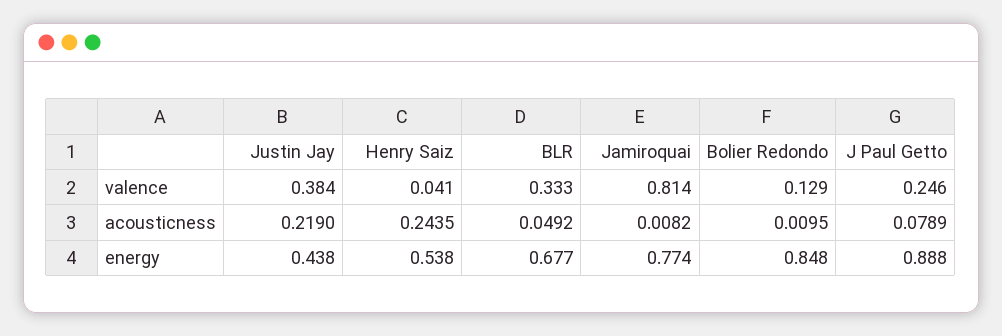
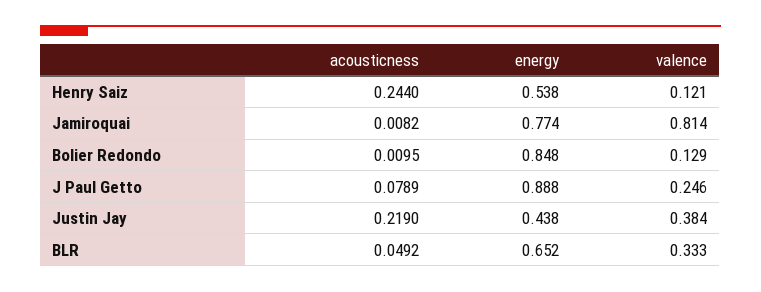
Henry Saiz, valence: 0.041 -> 0.121
Henry Saiz, acousticness: 0.2435 -> 0.244
BLR, energy: 0.677 -> 0.652

